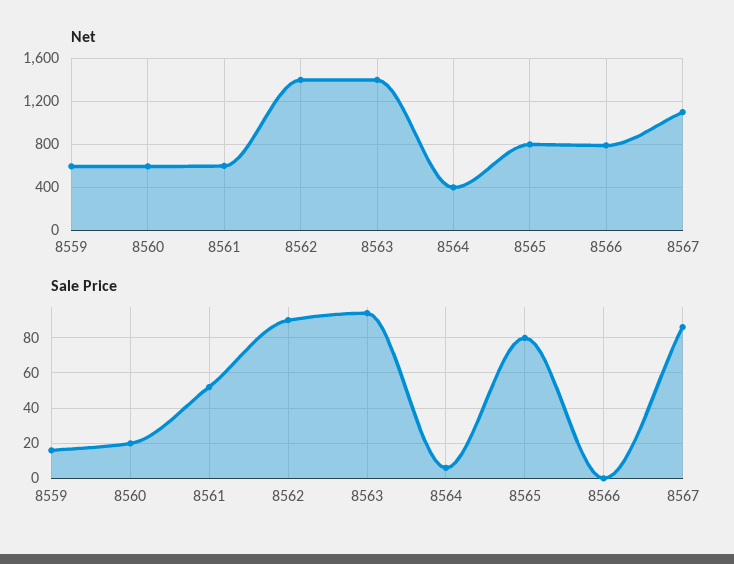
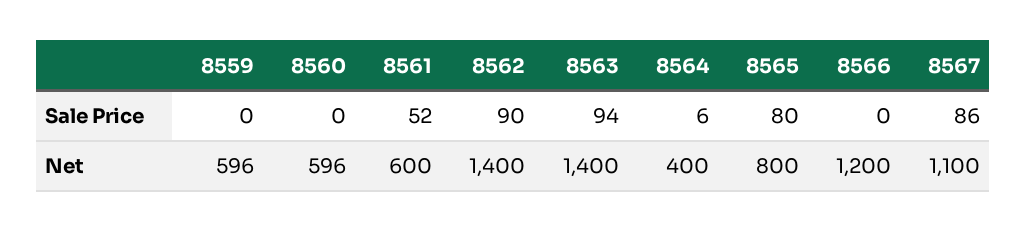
Net, 8566: 800 -> 1200
Sale Price, 8559: 15 -> 0
Sale Price, 8560: 20 -> 0

